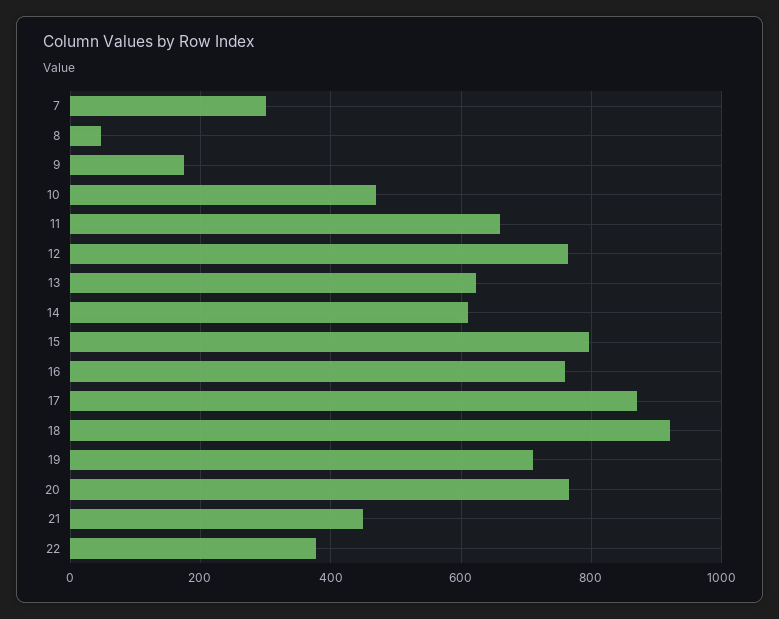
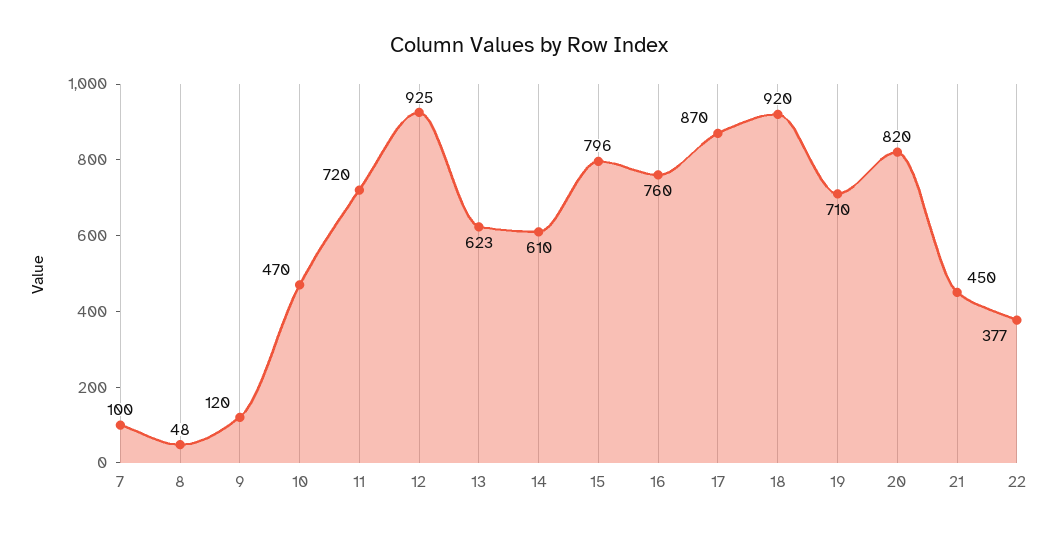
7: 300 -> 100
9: 180 -> 120
11: 660 -> 720
12: 760 -> 925
20: 760 -> 820

